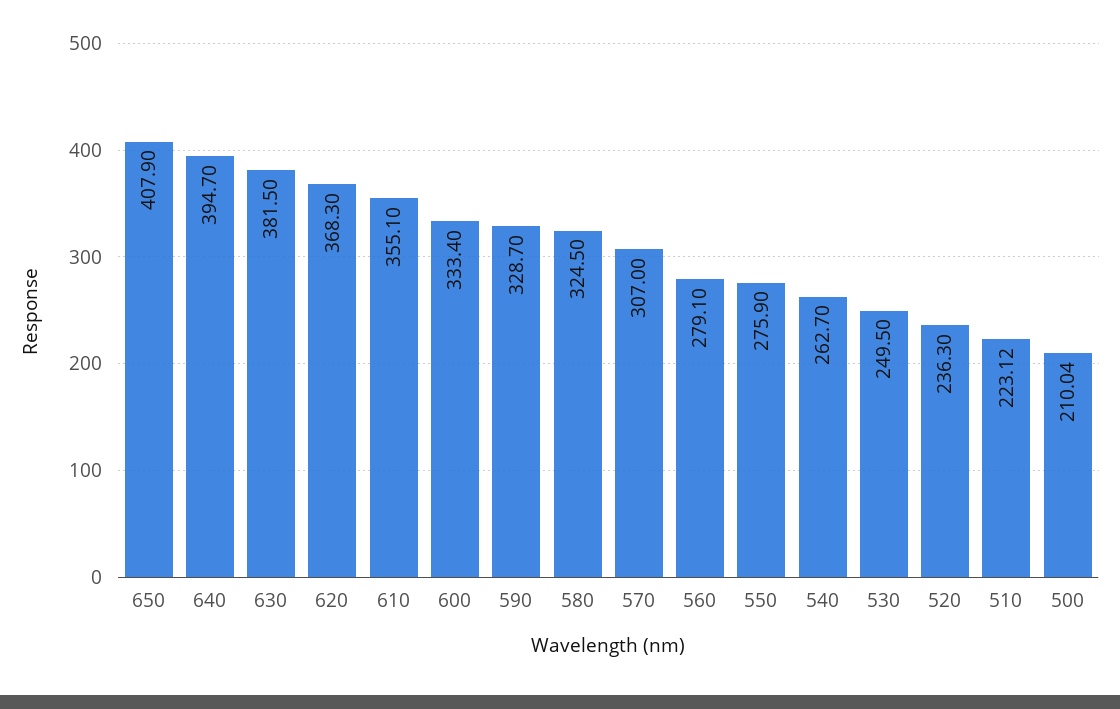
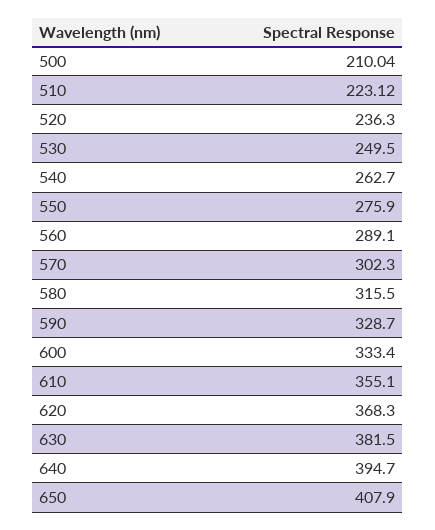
580: 324.5 -> 315.5
570: 307 -> 302.3
560: 279.1 -> 289.1

